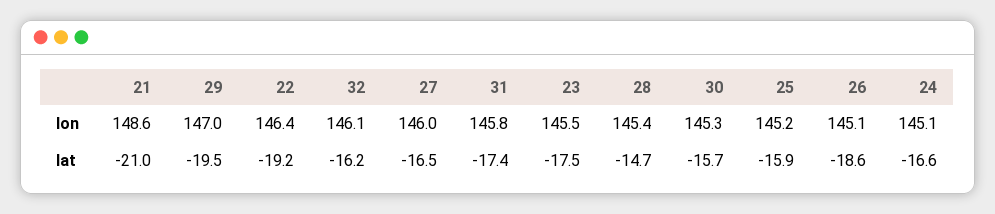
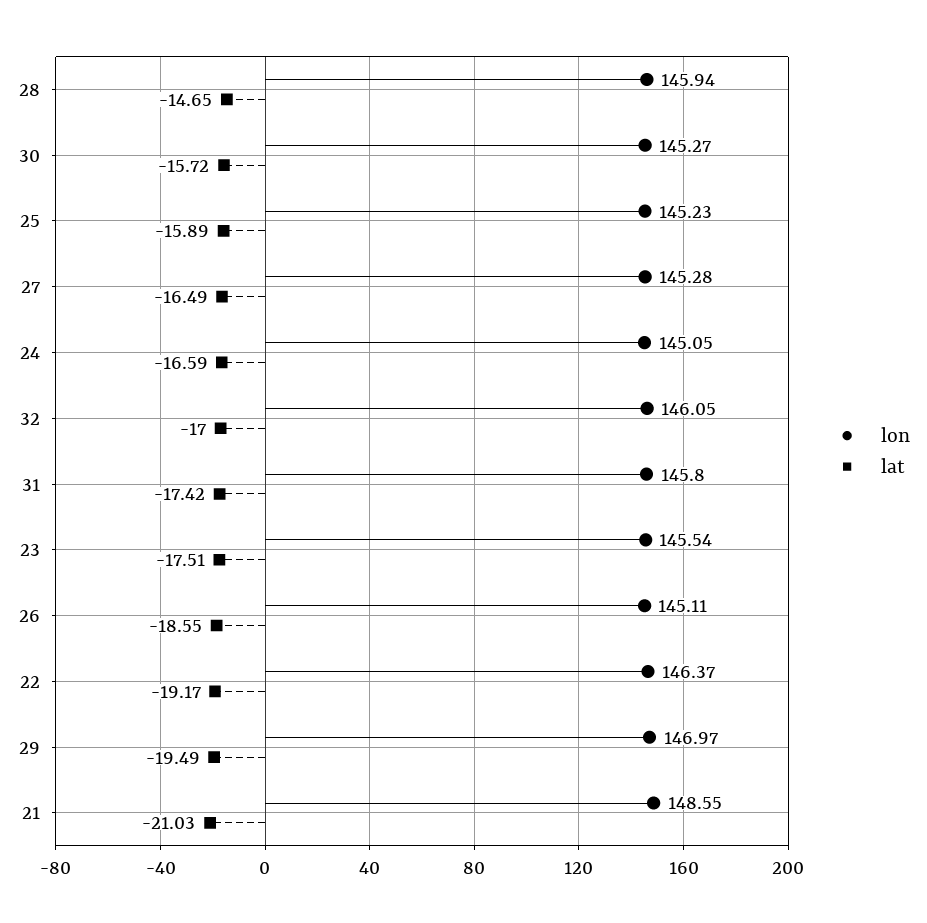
lon, 27: 146 -> 145.28
lon, 28: 145.4 -> 145.94
lat, 32: -16.2 -> -17

